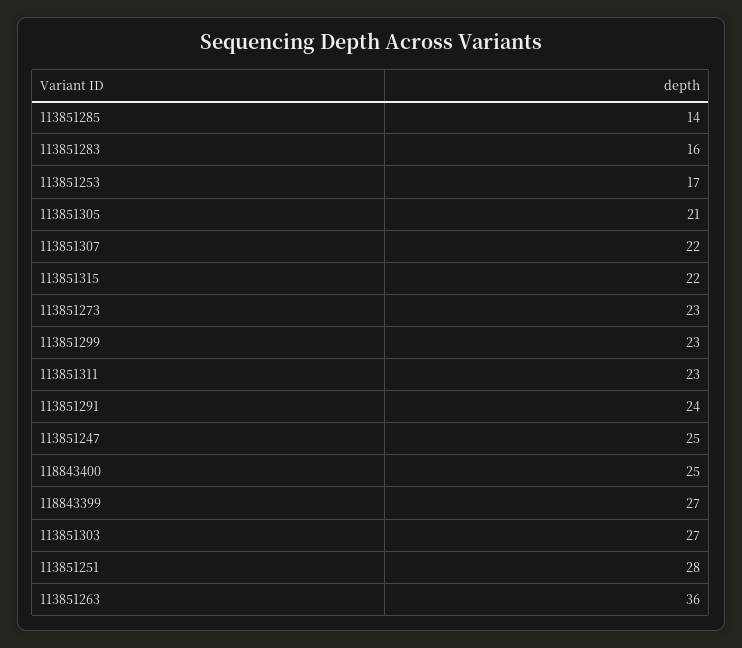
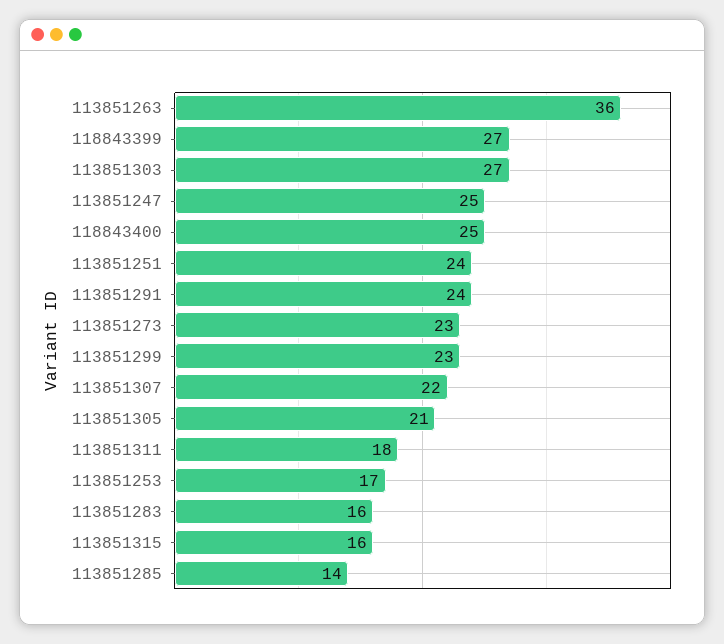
113851315: 22 -> 16
113851311: 23 -> 18
113851251: 28 -> 24

